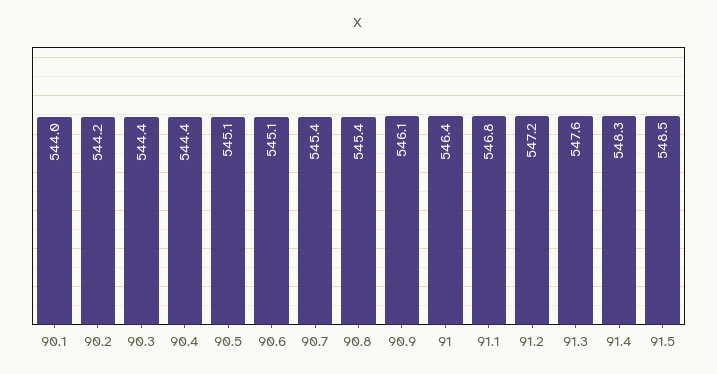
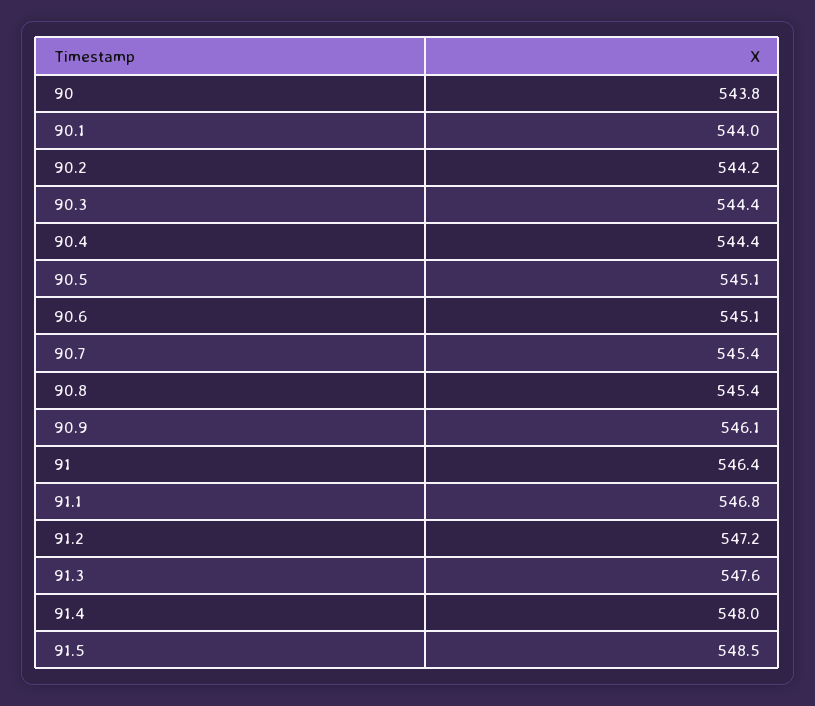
91.4: 548.3 -> 548
90: none -> 543.8

